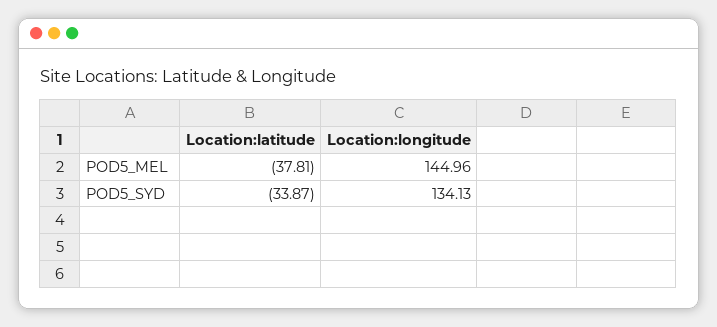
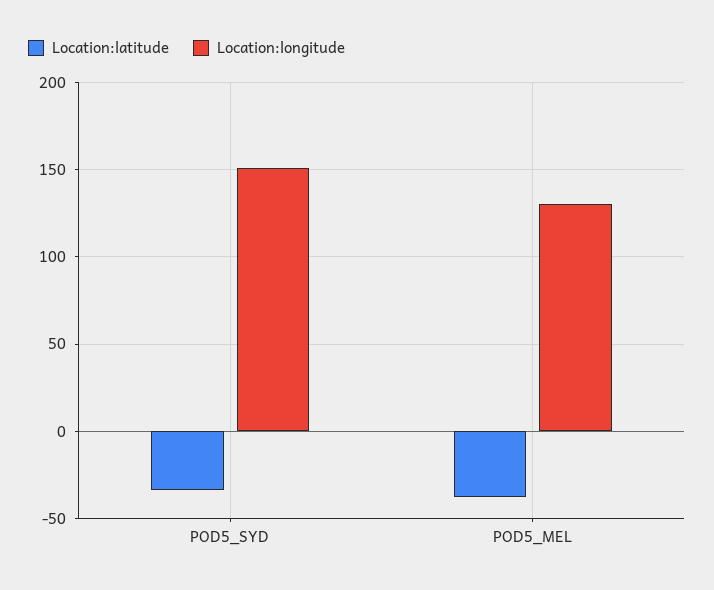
Location:longitude, POD5_MEL: 144.96 -> 130
Location:longitude, POD5_SYD: 134.13 -> 150

